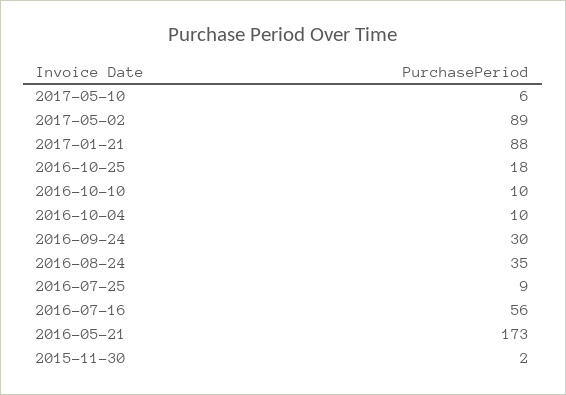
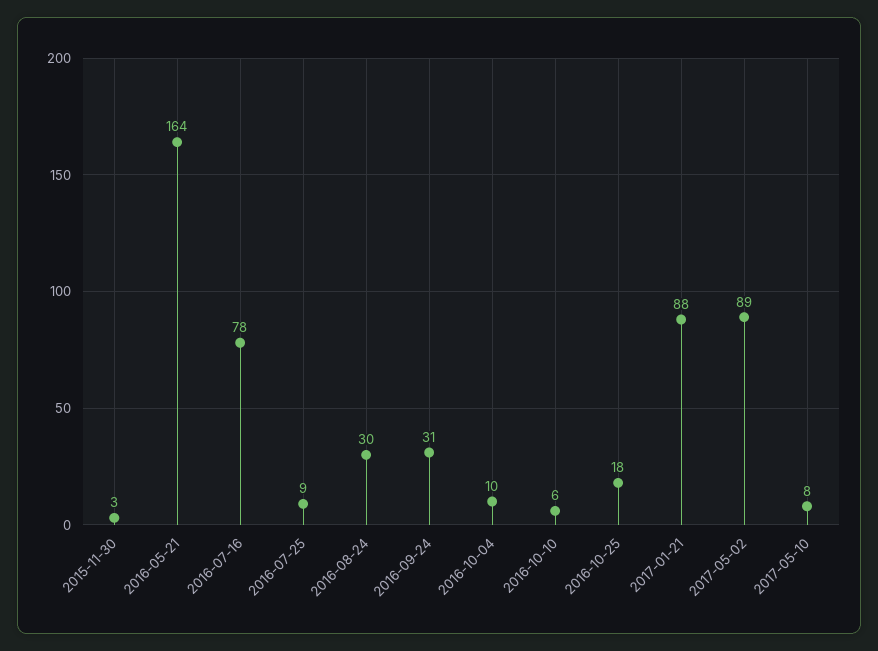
2017-05-10: 6 -> 8
2016-10-10: 10 -> 6
2016-09-24: 30 -> 31
2016-08-24: 35 -> 30
2016-07-16: 56 -> 78
2016-05-21: 173 -> 164
2015-11-30: 2 -> 3

